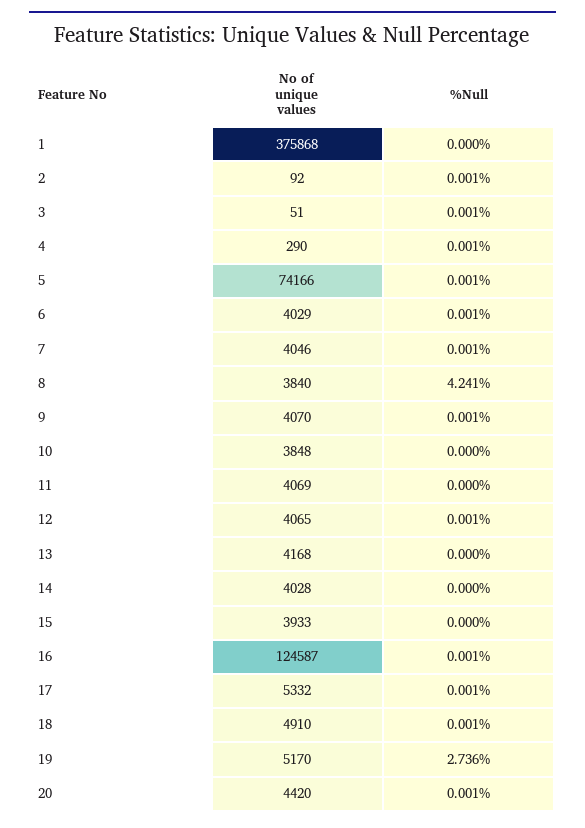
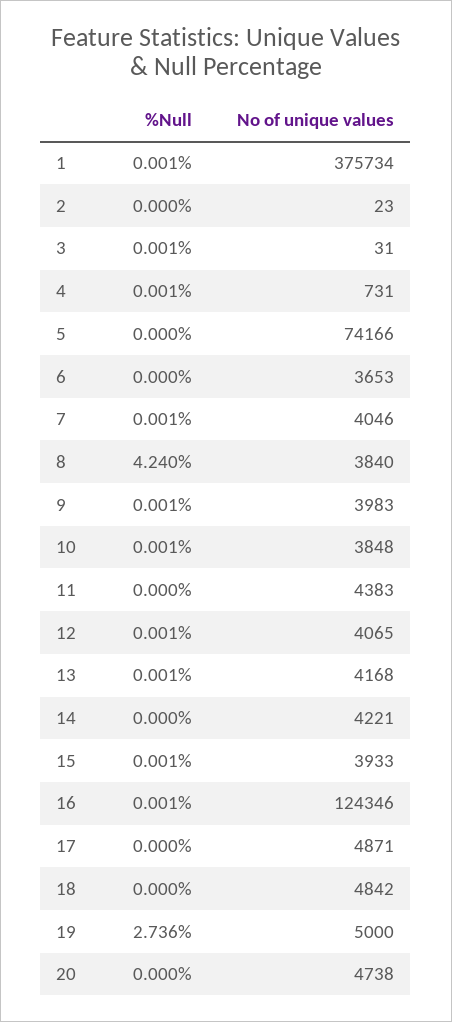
No of unique values, 1: 375868 -> 375734
%Null, 1: 0 -> 0.001
No of unique values, 2: 92 -> 23
%Null, 2: 0.001 -> 0
No of unique values, 3: 51 -> 31
No of unique values, 4: 290 -> 731
%Null, 5: 0.001 -> 0
No of unique values, 6: 4029 -> 3653
%Null, 6: 0.001 -> 0
%Null, 8: 4.241 -> 4.24
No of unique values, 9: 4070 -> 3983
%Null, 10: 0 -> 0.001
No of unique values, 11: 4069 -> 4383
%Null, 13: 0 -> 0.001
No of unique values, 14: 4028 -> 4221
%Null, 15: 0 -> 0.001
No of unique values, 16: 124587 -> 124346
No of unique values, 17: 5332 -> 4871
%Null, 17: 0.001 -> 0
No of unique values, 18: 4910 -> 4842
%Null, 18: 0.001 -> 0
No of unique values, 19: 5170 -> 5000
No of unique values, 20: 4420 -> 4738
%Null, 20: 0.001 -> 0

